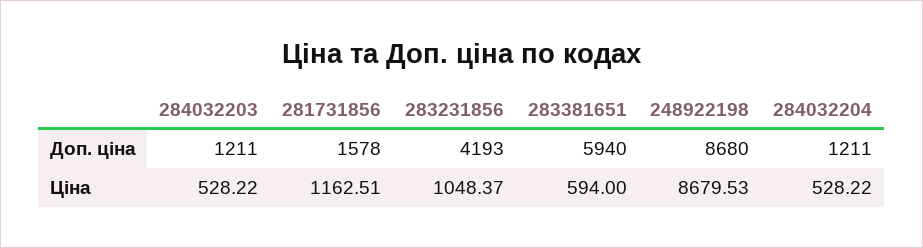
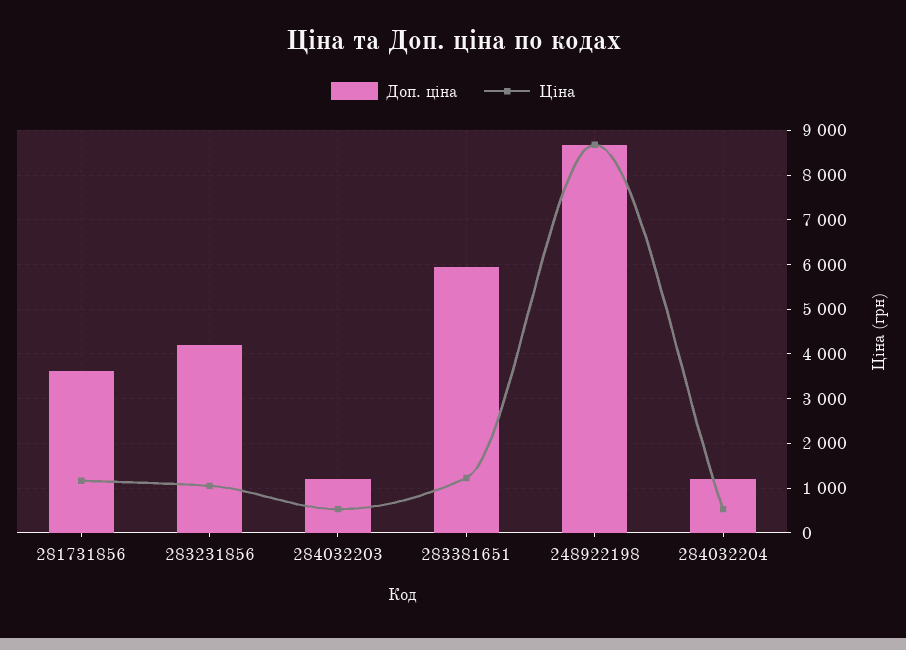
Доп. ціна, 281731856: 1578 -> 3600
Ціна, 283381651: 594 -> 1200

